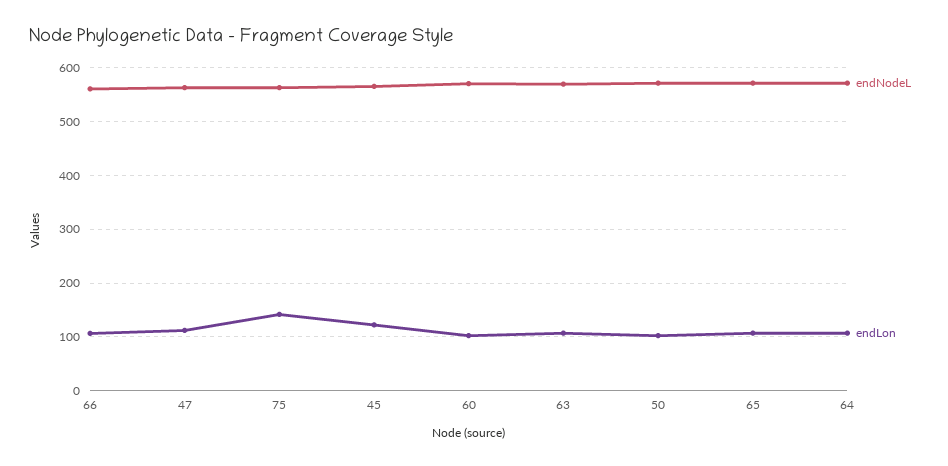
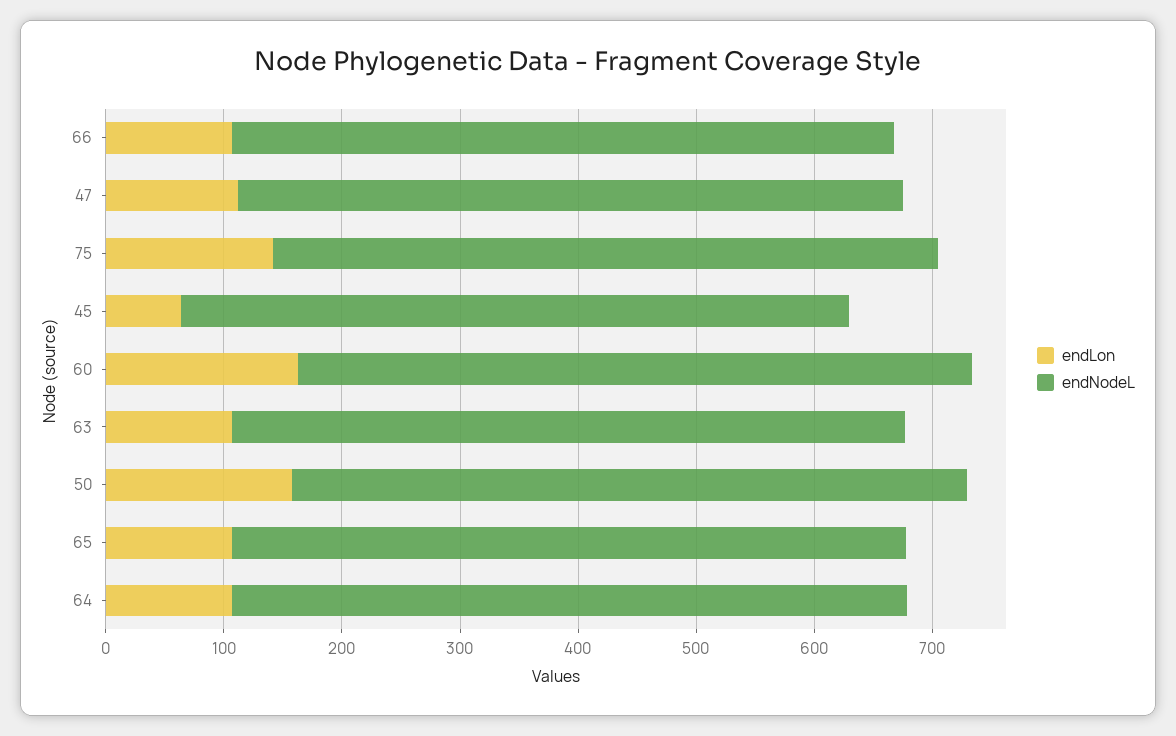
endLon, 45: 120 -> 60
endLon, 60: 100 -> 160
endLon, 50: 100 -> 160

